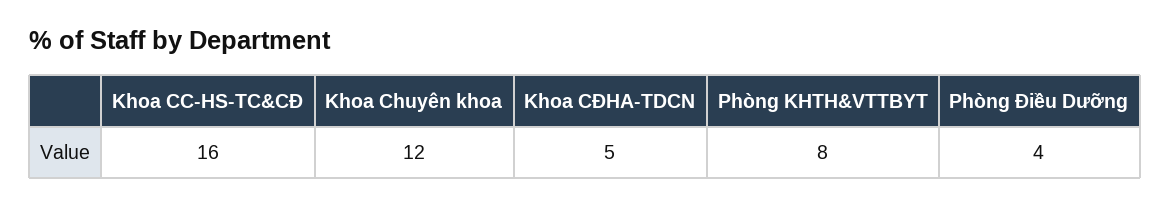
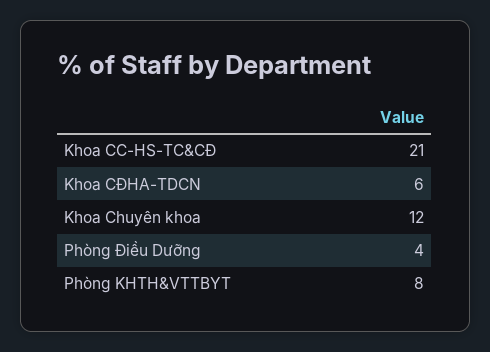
Khoa CC-HS-TC&CĐ: 16 -> 21
Khoa CĐHA-TDCN: 5 -> 6

